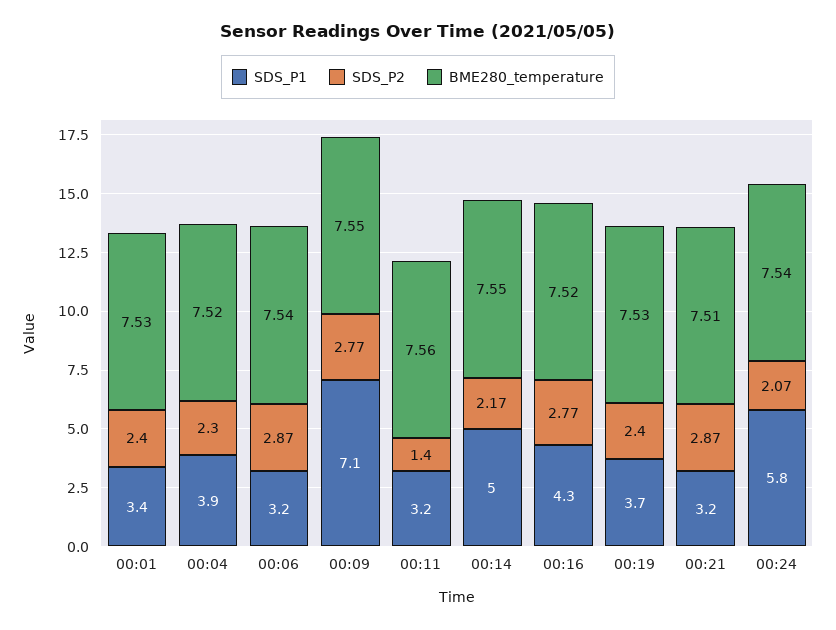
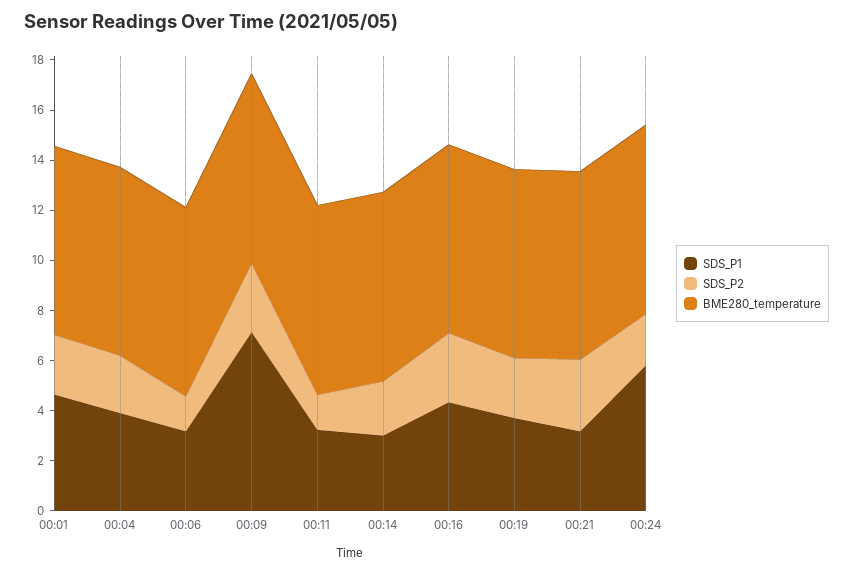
SDS_P1, 00:01: 3.4 -> 4.5
SDS_P2, 00:06: 2.87 -> 1.5
SDS_P1, 00:14: 5 -> 3

